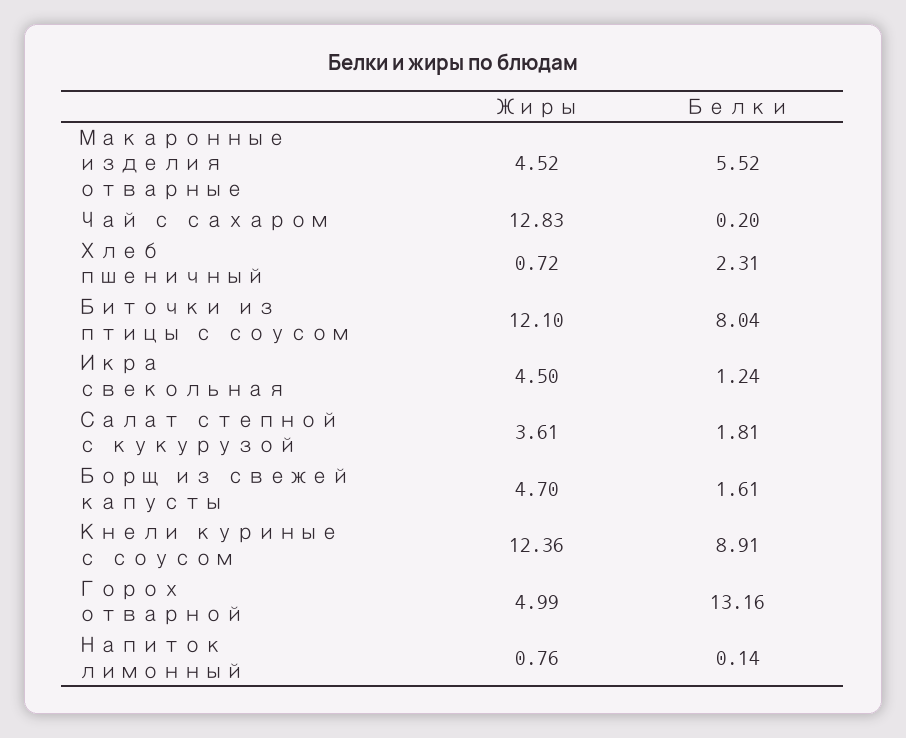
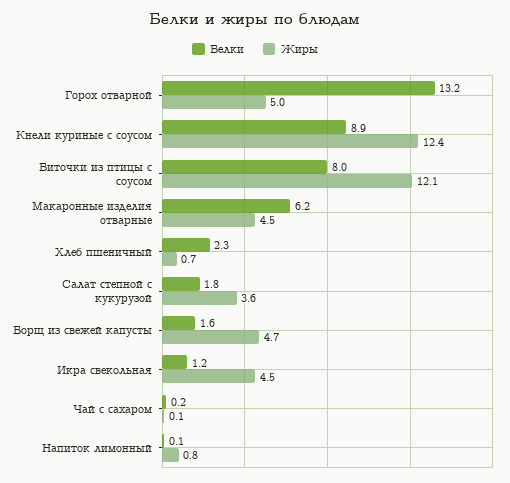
Белки, Макаронные изделия отварные: 5.52 -> 6.2
Жиры, Чай с сахаром: 12.83 -> 0.1

